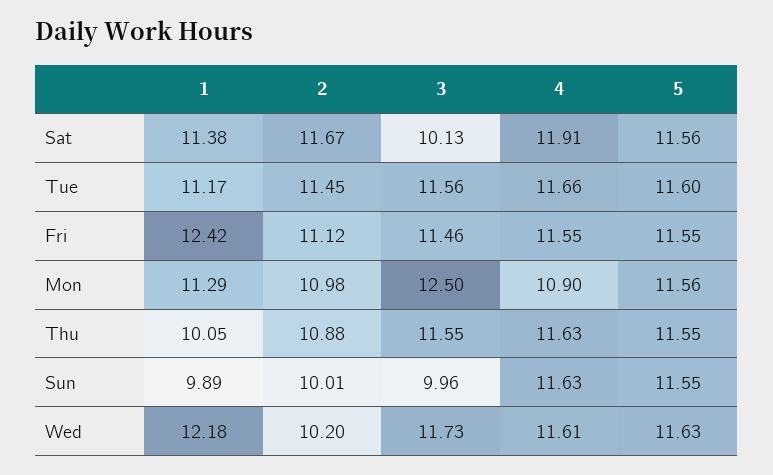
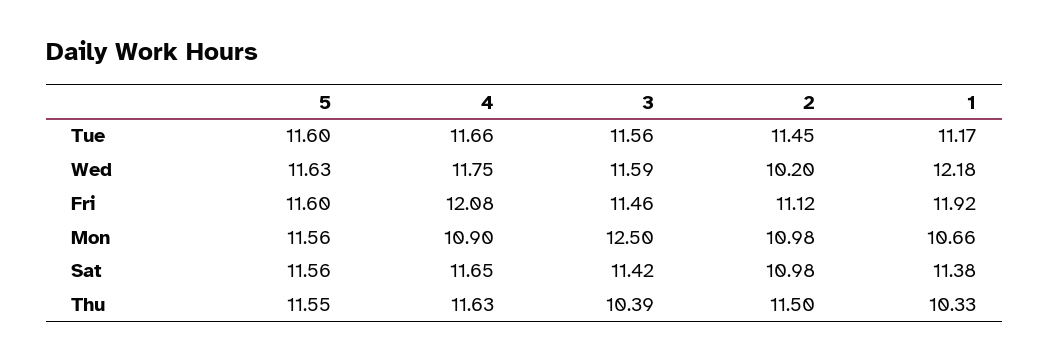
2, Sat: 11.67 -> 10.98
3, Sat: 10.13 -> 11.42
4, Sat: 11.91 -> 11.65
1, Fri: 12.42 -> 11.92
4, Fri: 11.55 -> 12.08
5, Fri: 11.55 -> 11.6
1, Mon: 11.29 -> 10.66
1, Thu: 10.05 -> 10.33
2, Thu: 10.88 -> 11.5
3, Thu: 11.55 -> 10.39
1, Sun: 9.89 -> none
2, Sun: 10.01 -> none
3, Sun: 9.96 -> none
4, Sun: 11.63 -> none
5, Sun: 11.55 -> none
3, Wed: 11.73 -> 11.59
4, Wed: 11.61 -> 11.75

